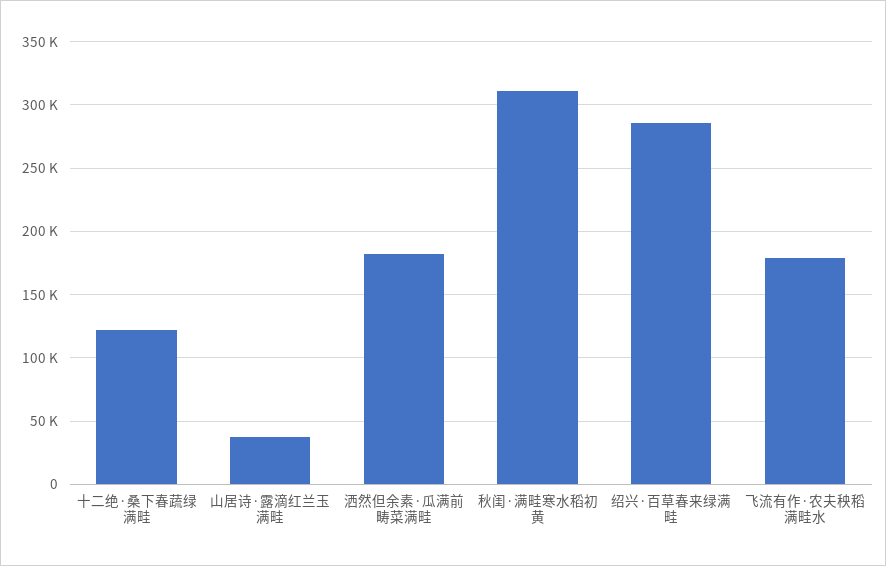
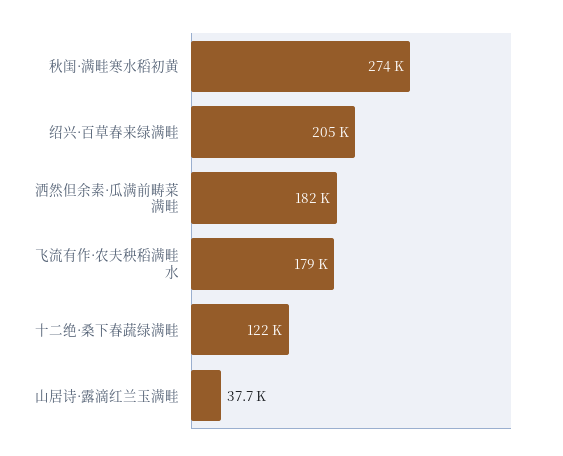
秋闺·满畦寒水稻初黄: 310000 -> 274000
绍兴·百草春来绿满畦: 285000 -> 205000

